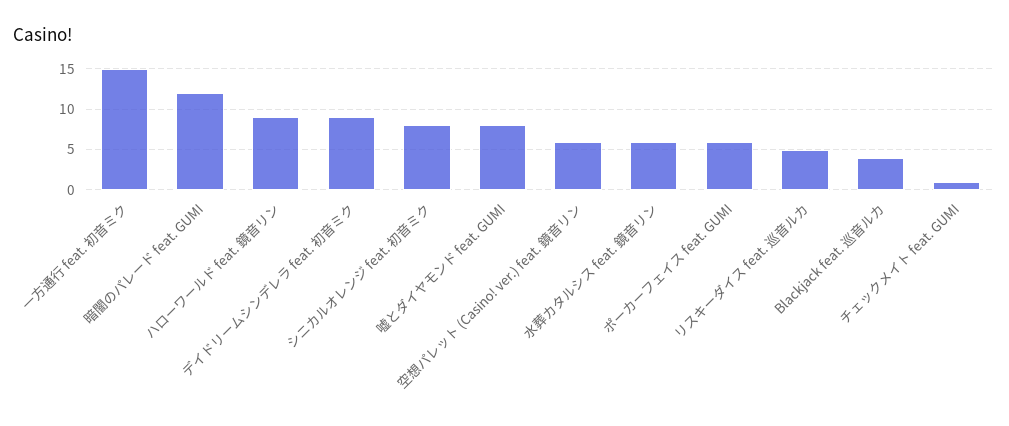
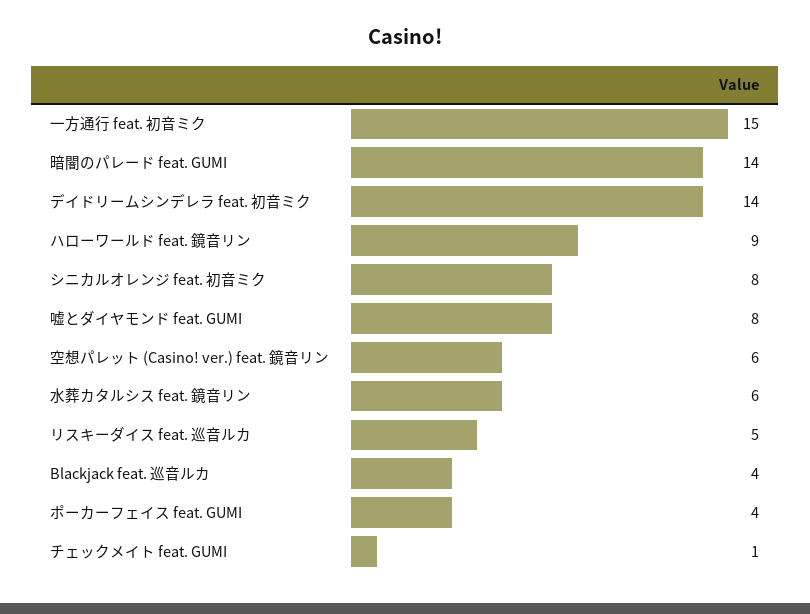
暗闇のパレード feat. GUMI: 12 -> 14
デイドリームシンデレラ feat. 初音ミク: 9 -> 14
ポーカーフェイス feat. GUMI: 6 -> 4

